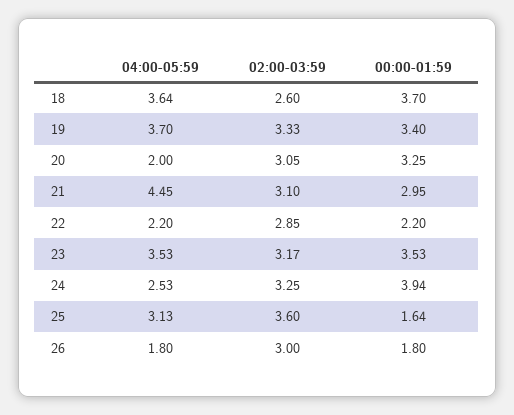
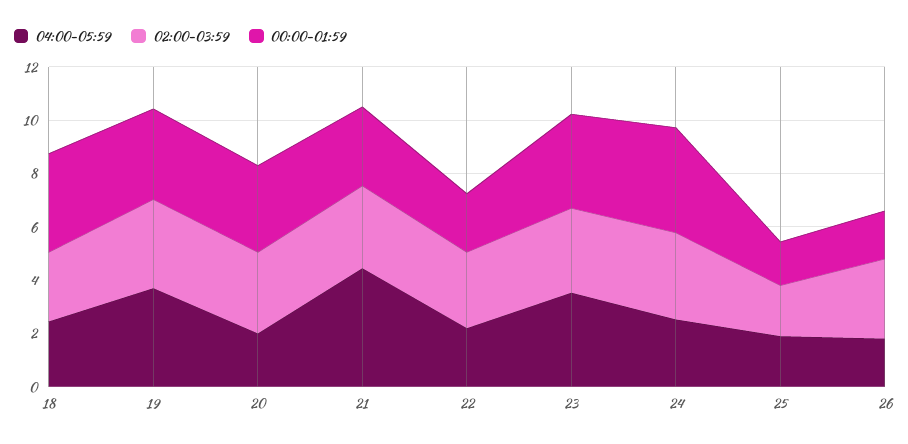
04:00-05:59, 18: 3.64 -> 2.5
04:00-05:59, 25: 3.13 -> 2
02:00-03:59, 25: 3.6 -> 2

